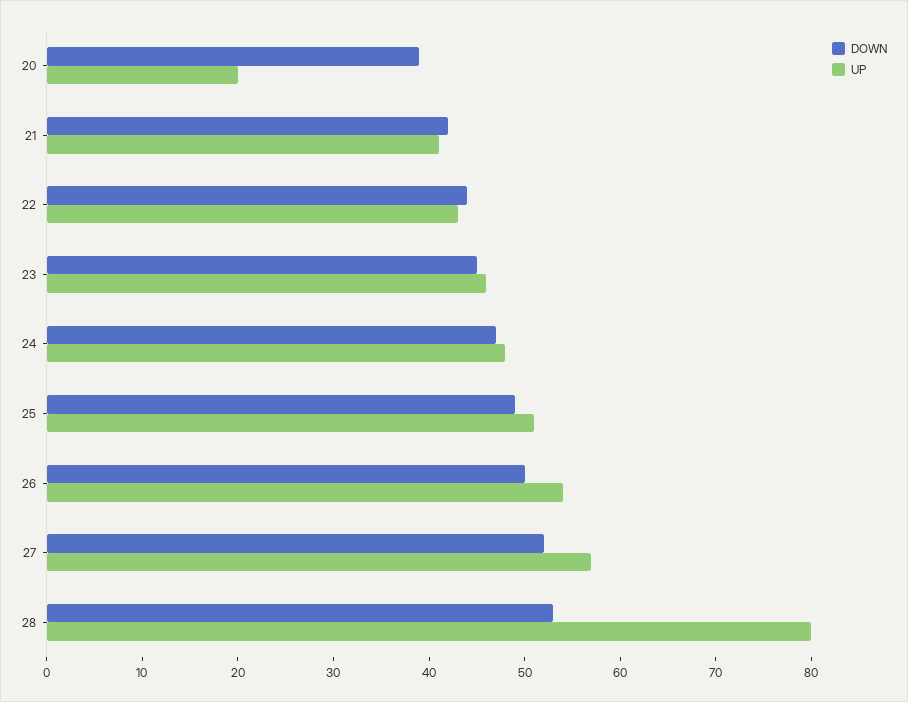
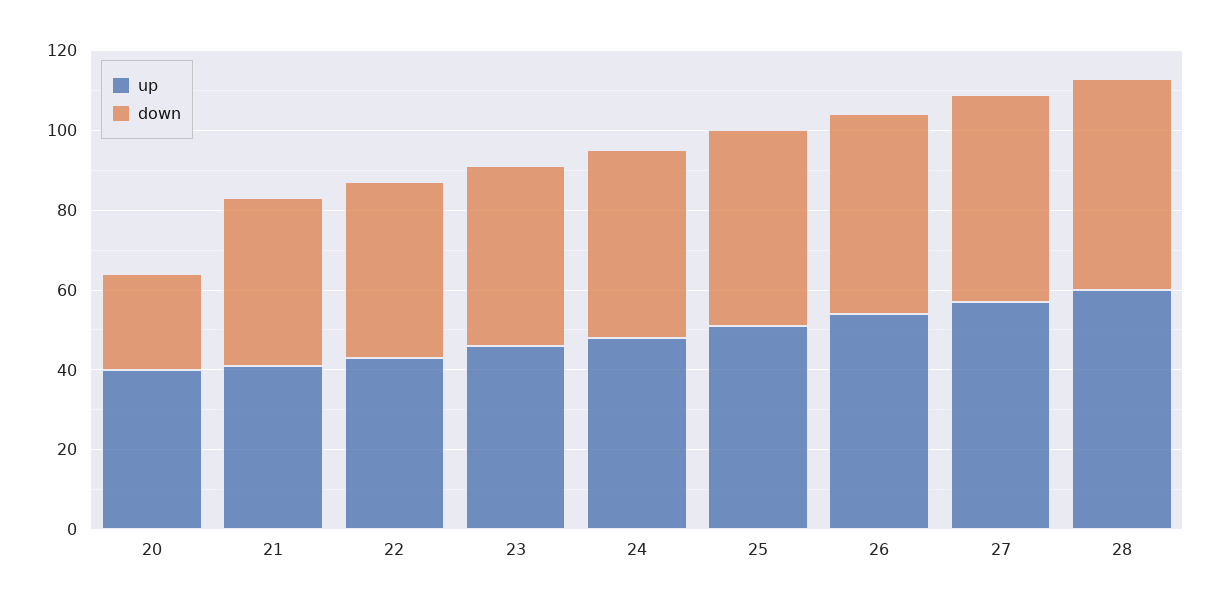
DOWN, 20: 39 -> 25
UP, 20: 20 -> 40
UP, 28: 80 -> 60

